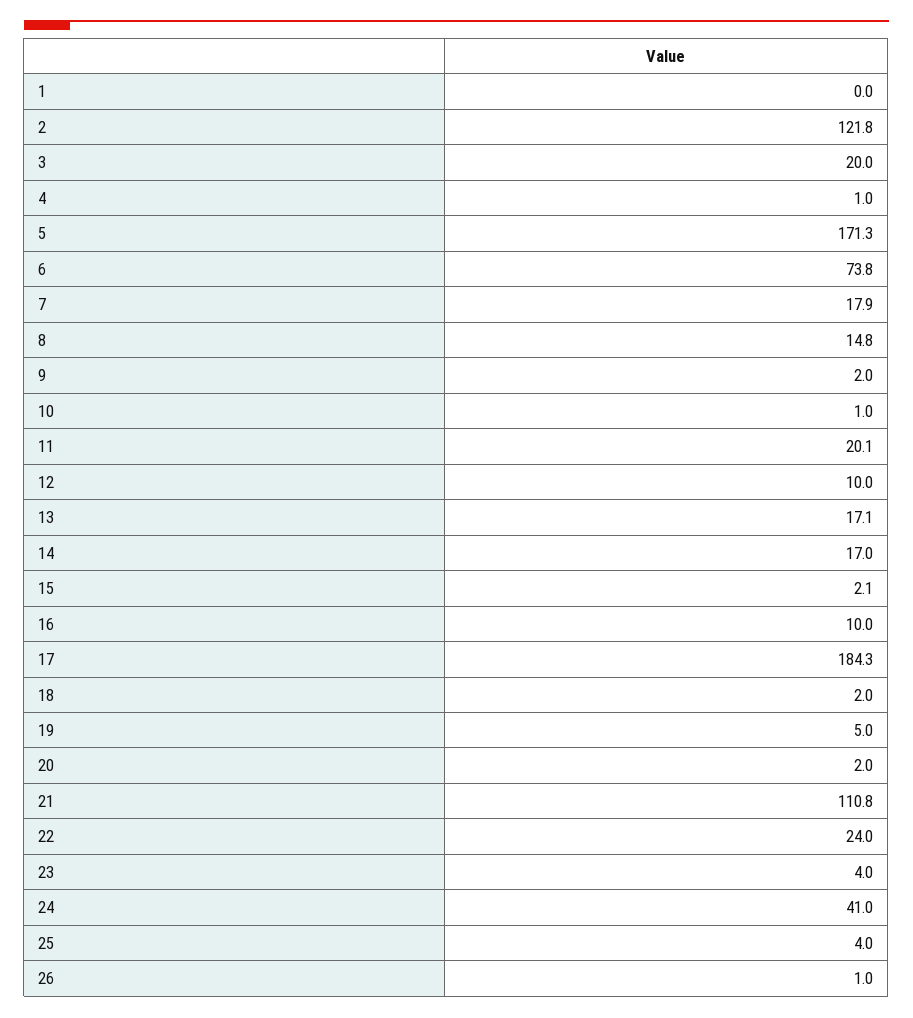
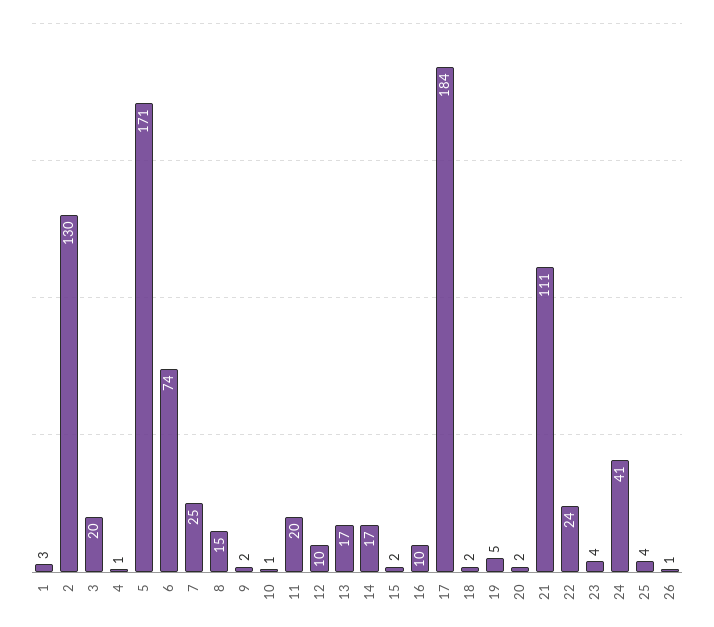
1: 0 -> 3
2: 121.8 -> 130
7: 17.9 -> 25

